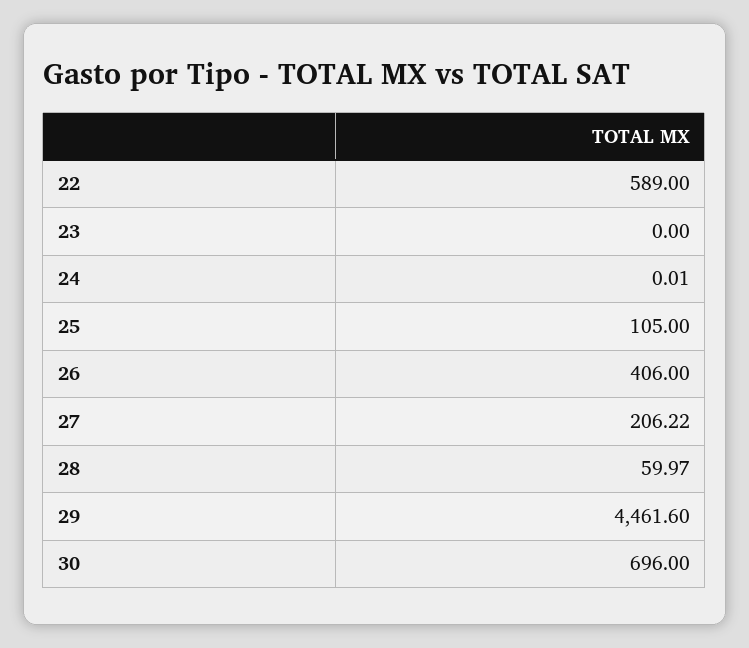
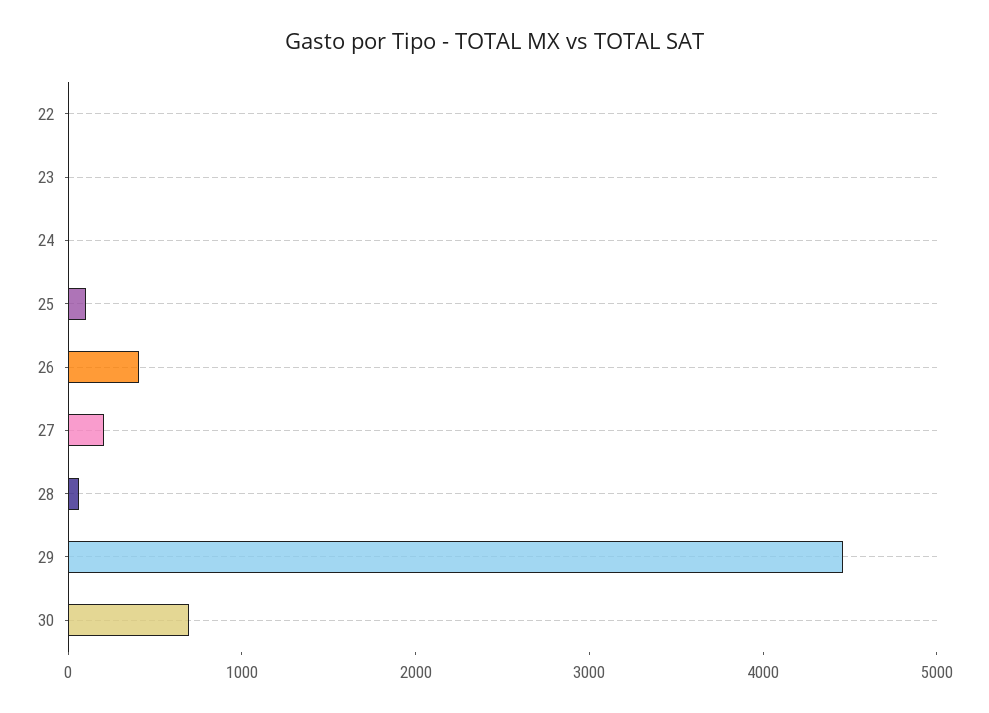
22: 589 -> 0

